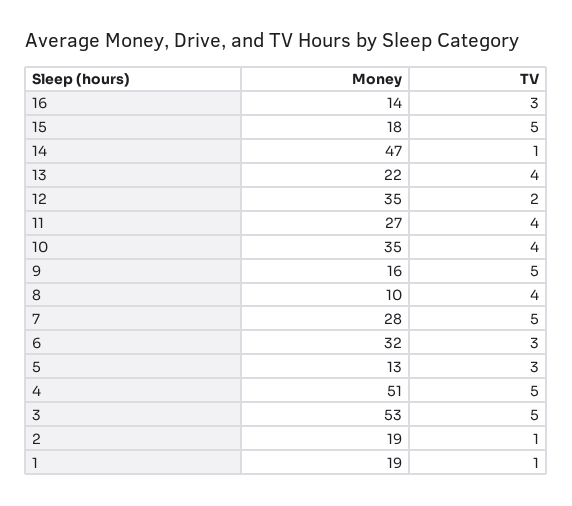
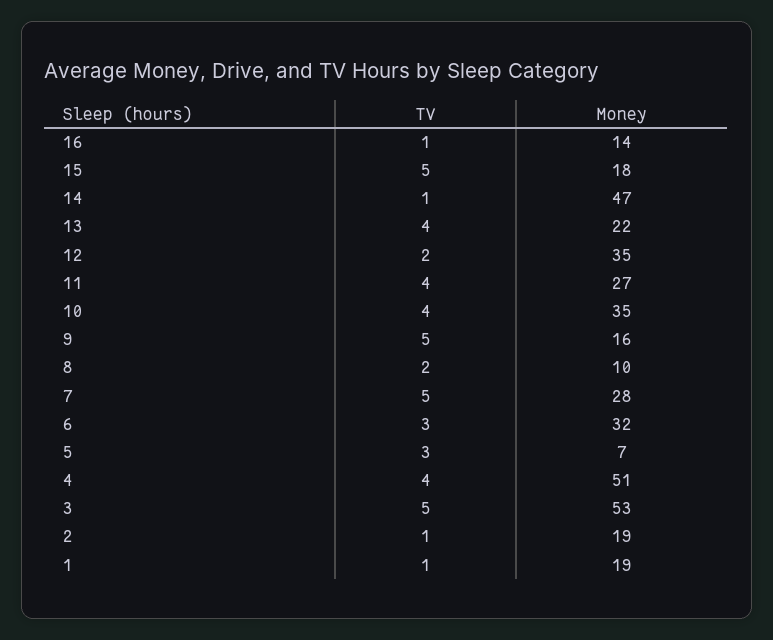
TV, 16: 3 -> 1
TV, 8: 4 -> 2
Money, 5: 13 -> 7
TV, 4: 5 -> 4

